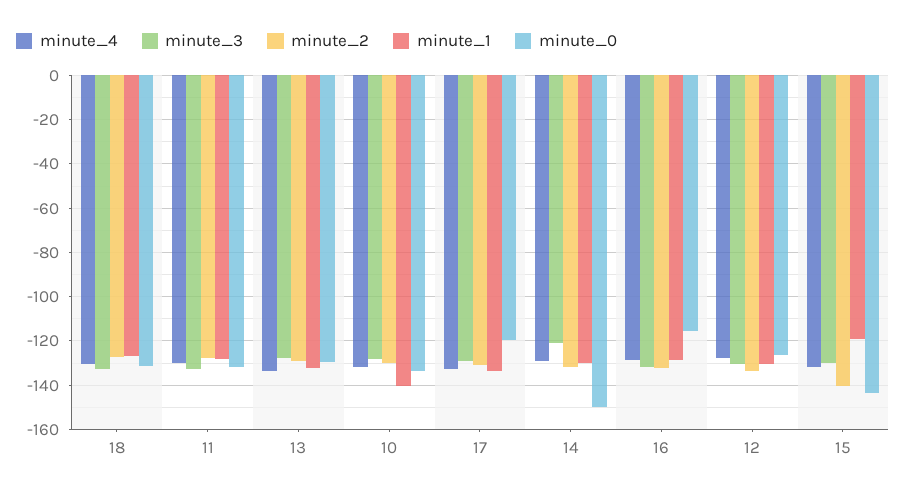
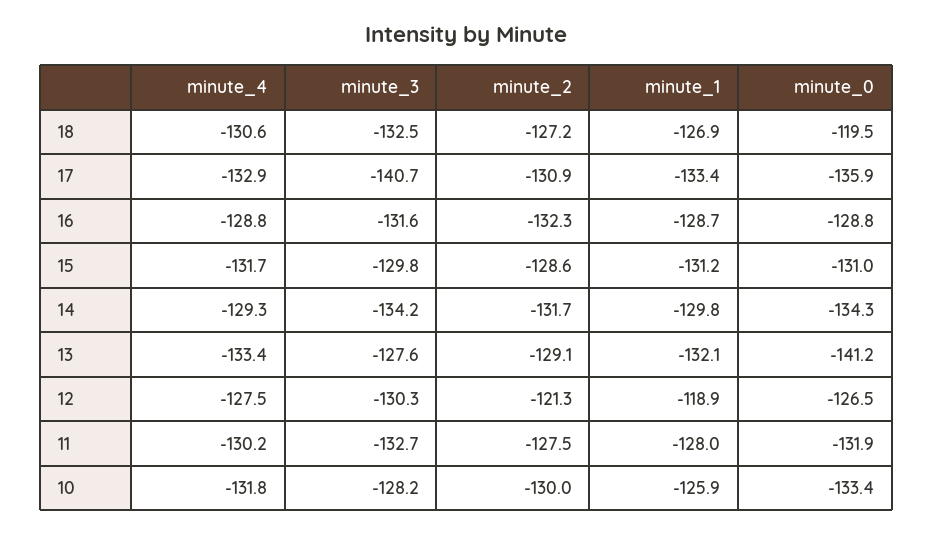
minute_0, 18: -130 -> -119.5
minute_0, 13: -130 -> -141.2
minute_1, 10: -140 -> -125.9
minute_3, 17: -130 -> -140.7
minute_0, 17: -120 -> -135.9
minute_3, 14: -120 -> -134.2
minute_0, 14: -150 -> -134.3
minute_0, 16: -115 -> -128.8
minute_2, 12: -135 -> -121.3
minute_1, 12: -130 -> -118.9
minute_2, 15: -140 -> -128.6
minute_1, 15: -120 -> -131.2
minute_0, 15: -145 -> -131

